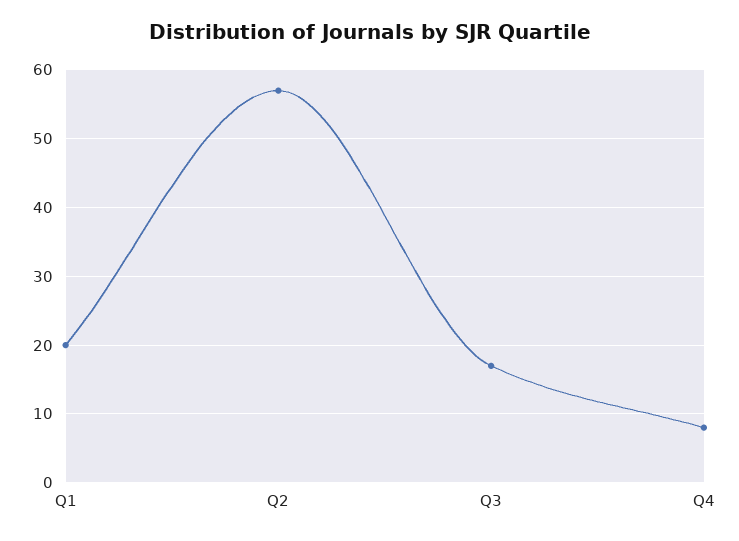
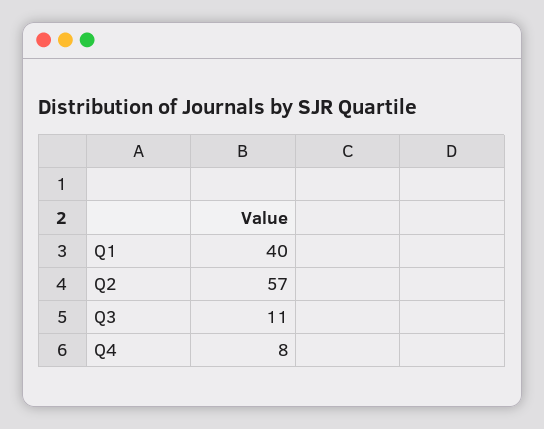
Q1: 20 -> 40
Q3: 17 -> 11

